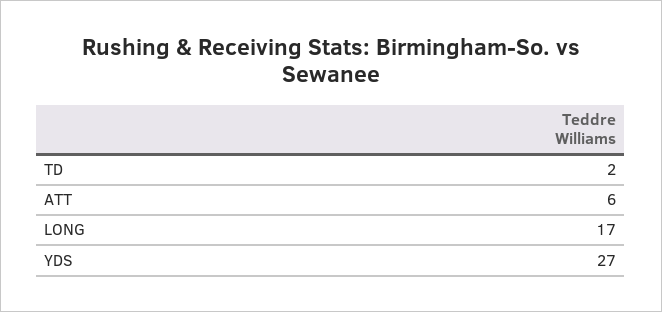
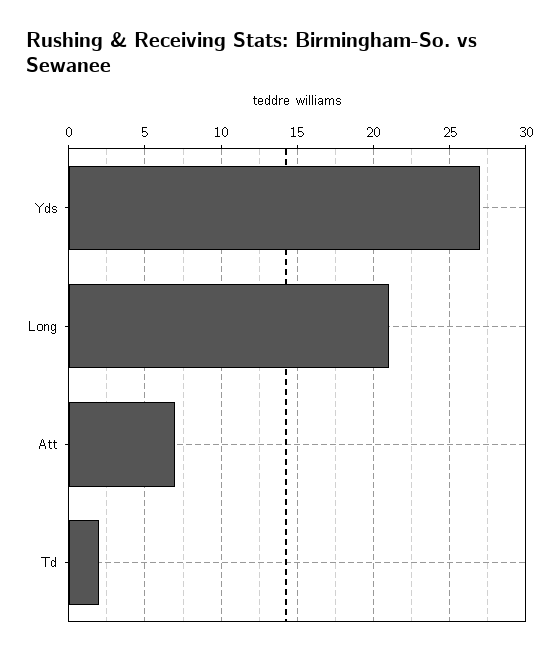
ATT: 6 -> 7
LONG: 17 -> 21

